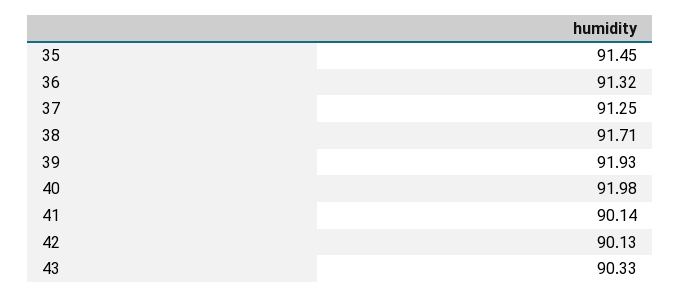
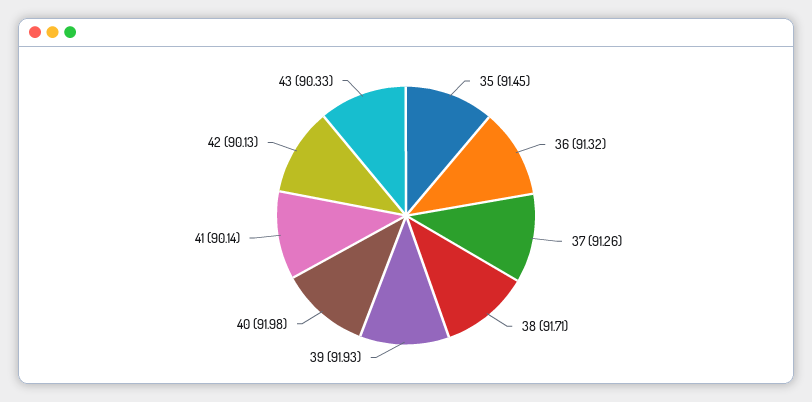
37: 91.25 -> 91.26

